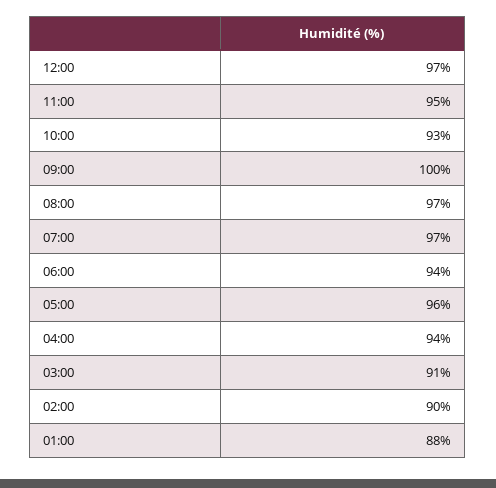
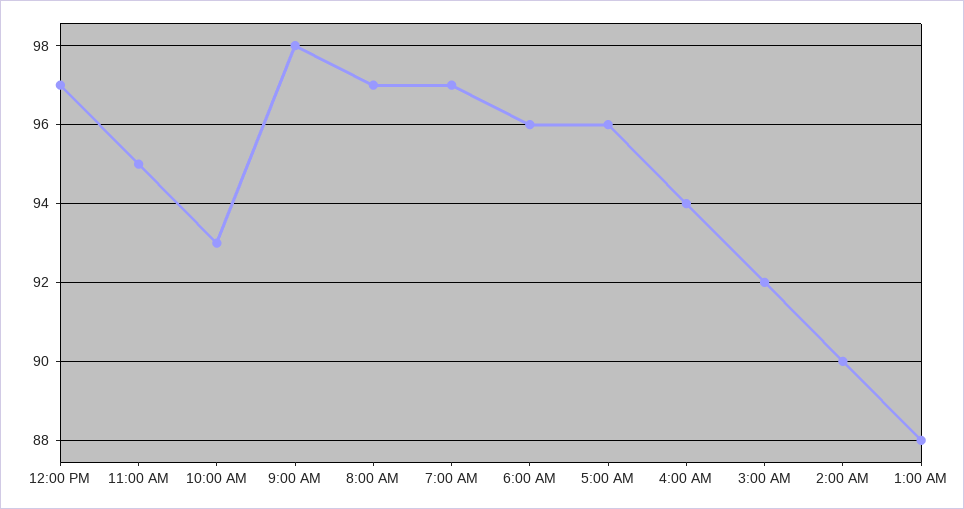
09:00: 100 -> 98
06:00: 94 -> 96
03:00: 91 -> 92

